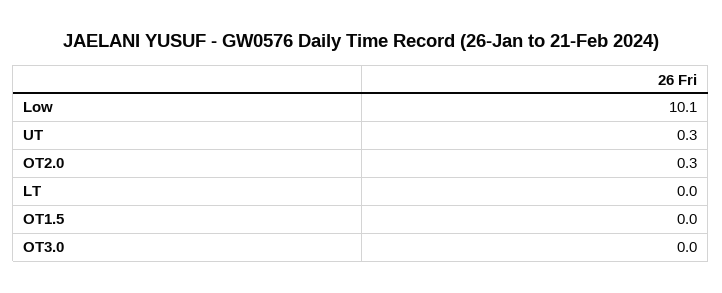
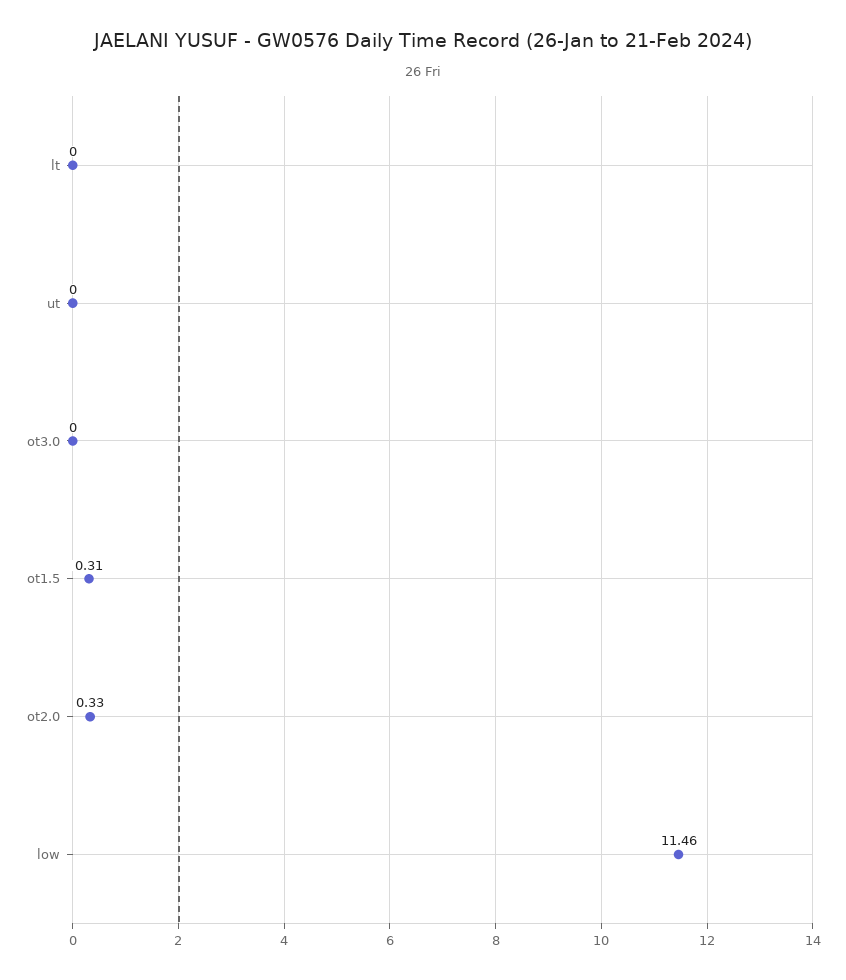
Low: 10.1 -> 11.46
UT: 0.3 -> 0
OT1.5: 0 -> 0.31

